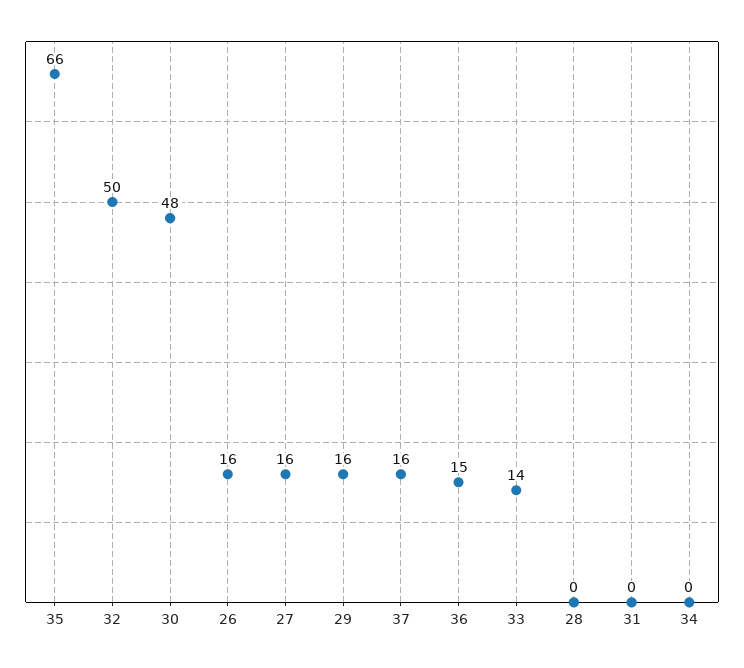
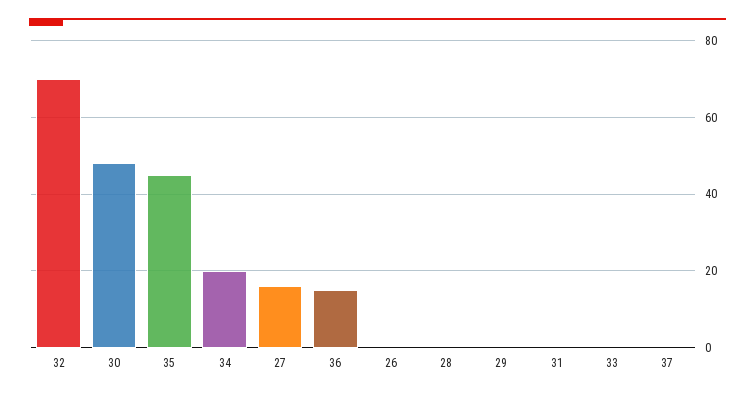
35: 66 -> 45
32: 50 -> 70
26: 16 -> 0
29: 16 -> 0
37: 16 -> 0
33: 14 -> 0
34: 0 -> 20

